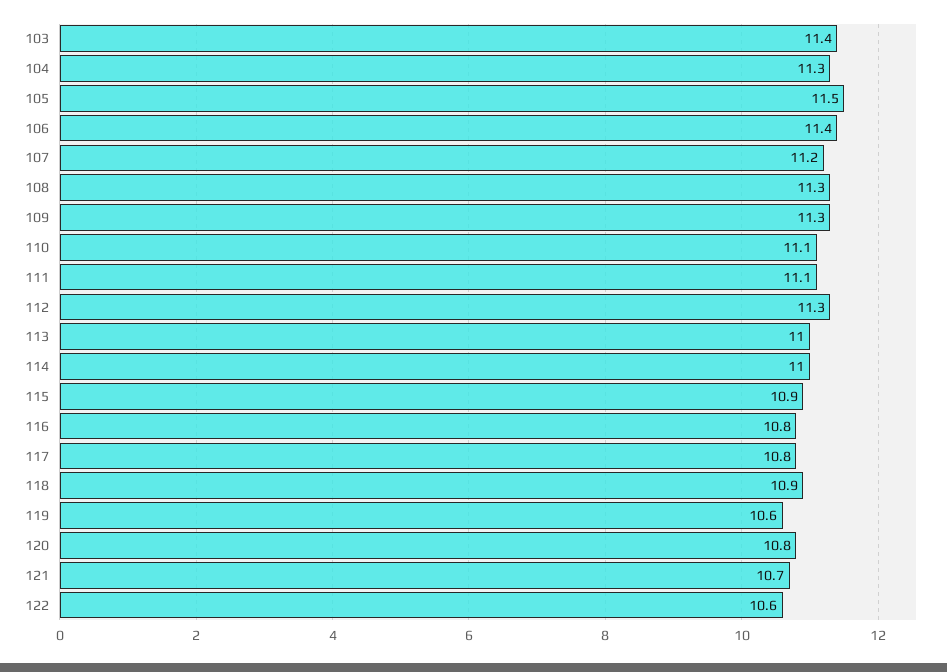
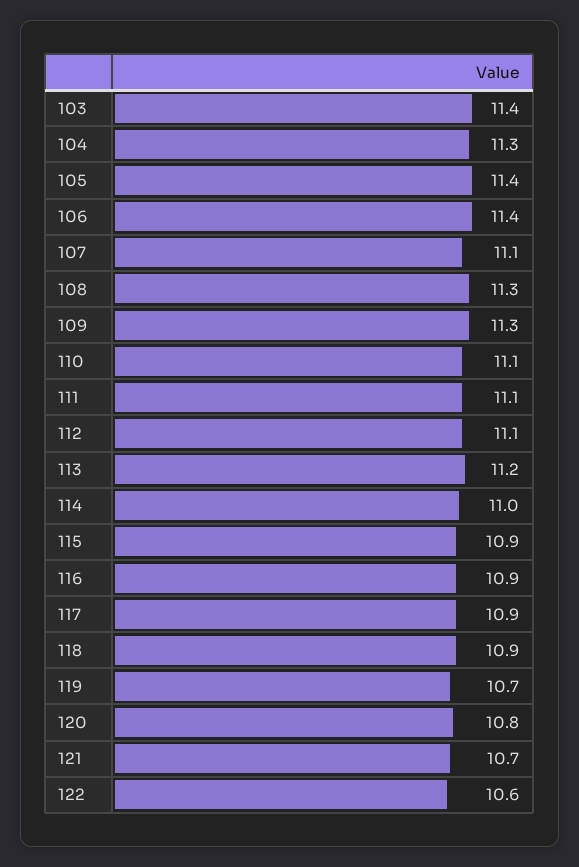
105: 11.5 -> 11.4
107: 11.2 -> 11.1
112: 11.3 -> 11.1
113: 11 -> 11.2
116: 10.8 -> 10.9
117: 10.8 -> 10.9
119: 10.6 -> 10.7

